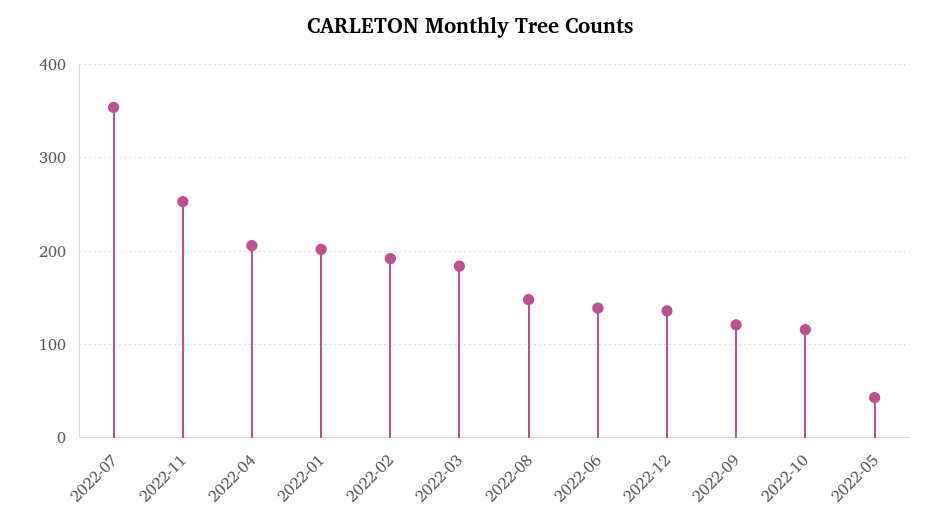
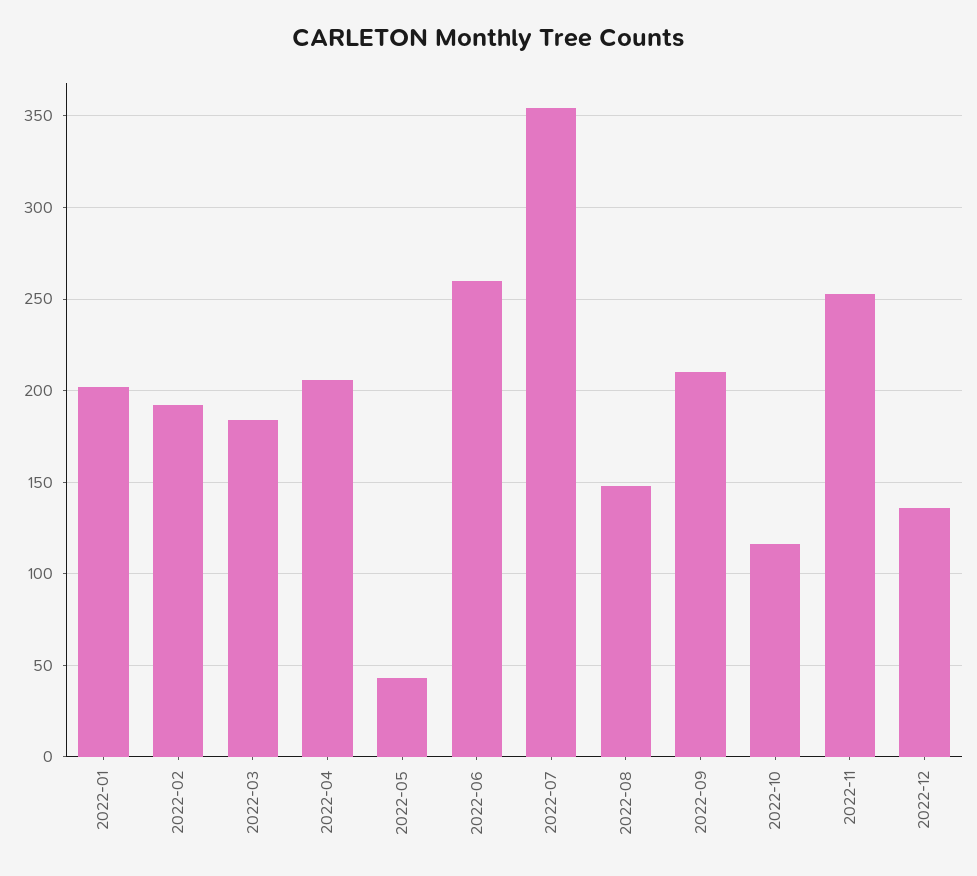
2022-06: 140 -> 260
2022-09: 120 -> 210

